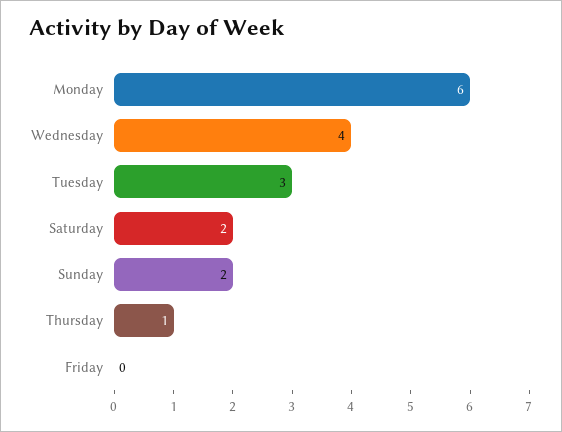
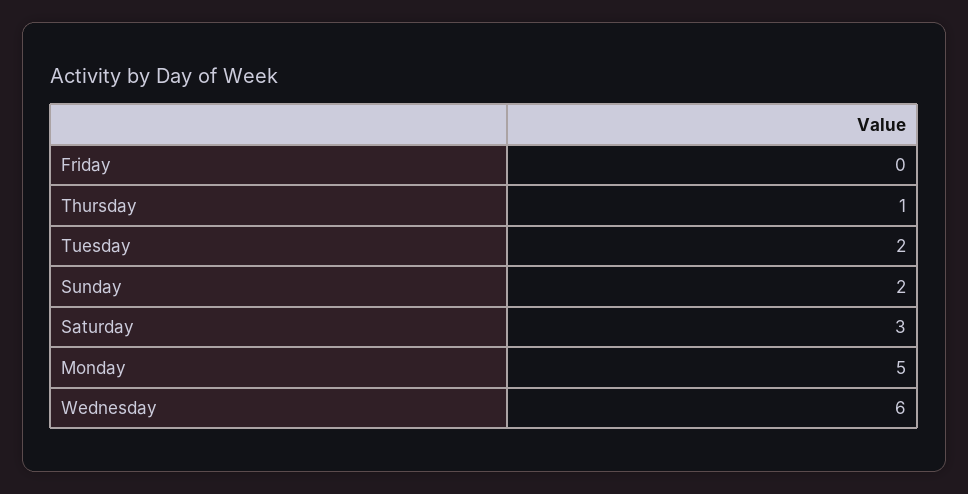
Monday: 6 -> 5
Wednesday: 4 -> 6
Tuesday: 3 -> 2
Saturday: 2 -> 3

